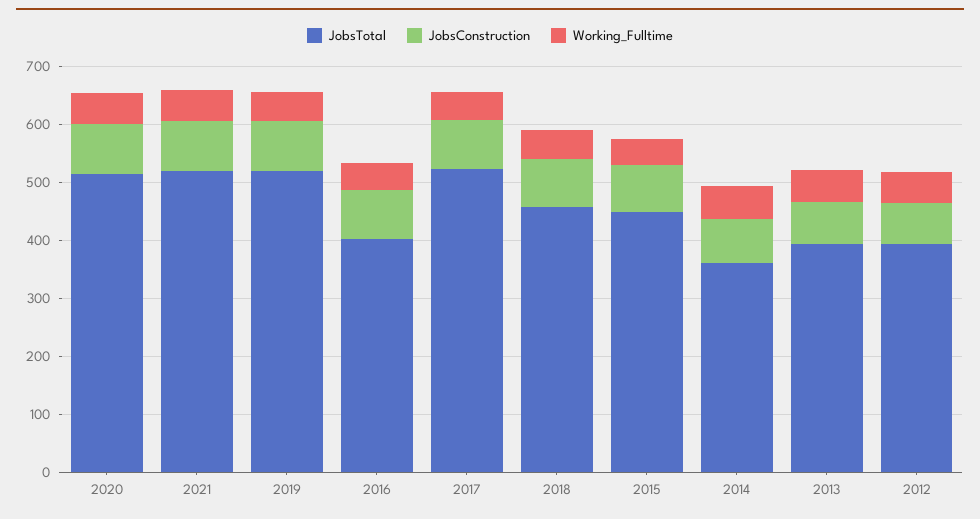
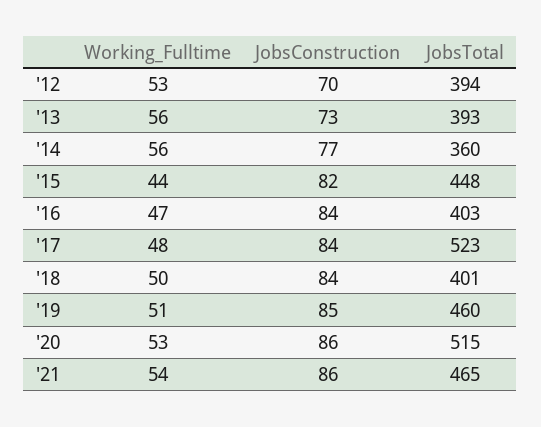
JobsTotal, 2021: 520 -> 465
JobsTotal, 2019: 520 -> 460
JobsTotal, 2018: 460 -> 401

